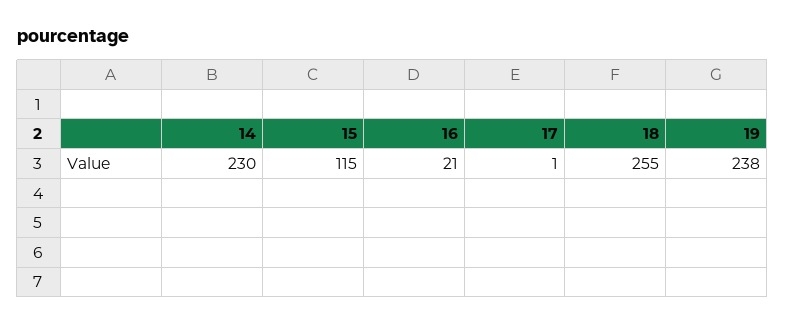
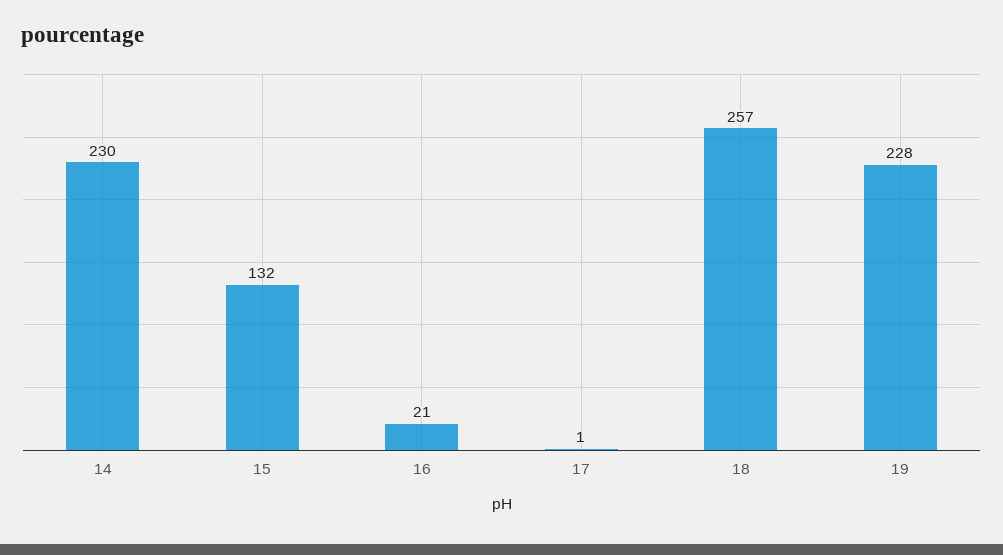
15: 115 -> 132
18: 255 -> 257
19: 238 -> 228

